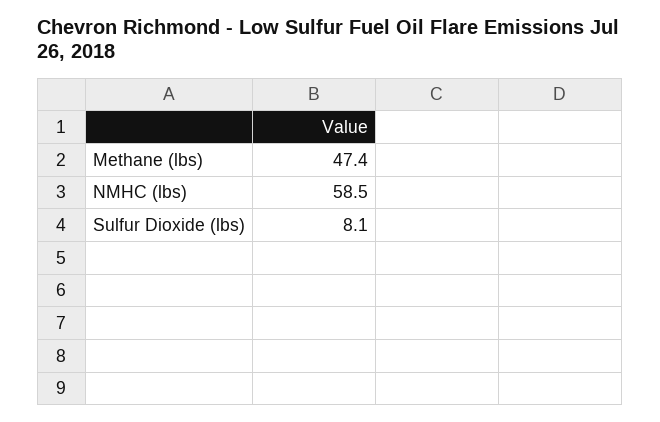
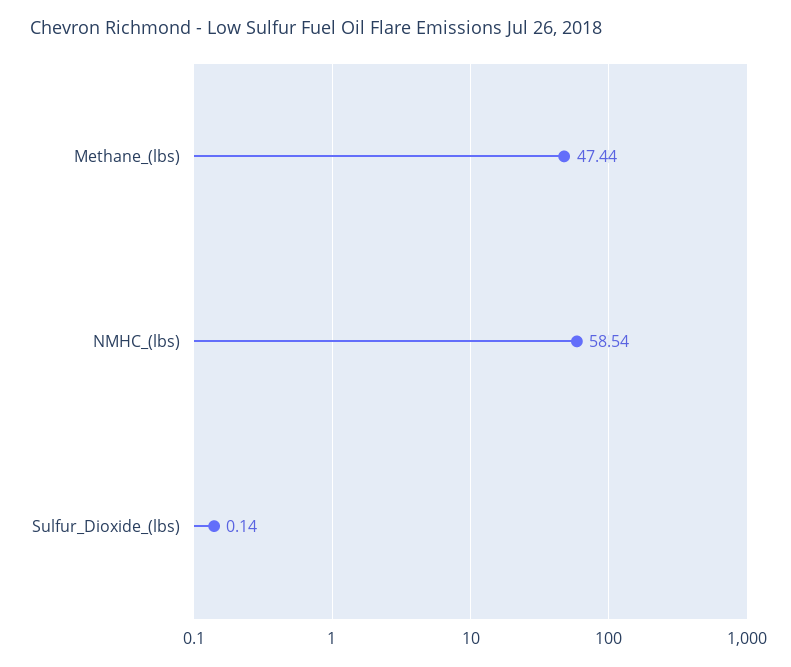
Sulfur Dioxide (lbs): 8.1 -> 0.14

